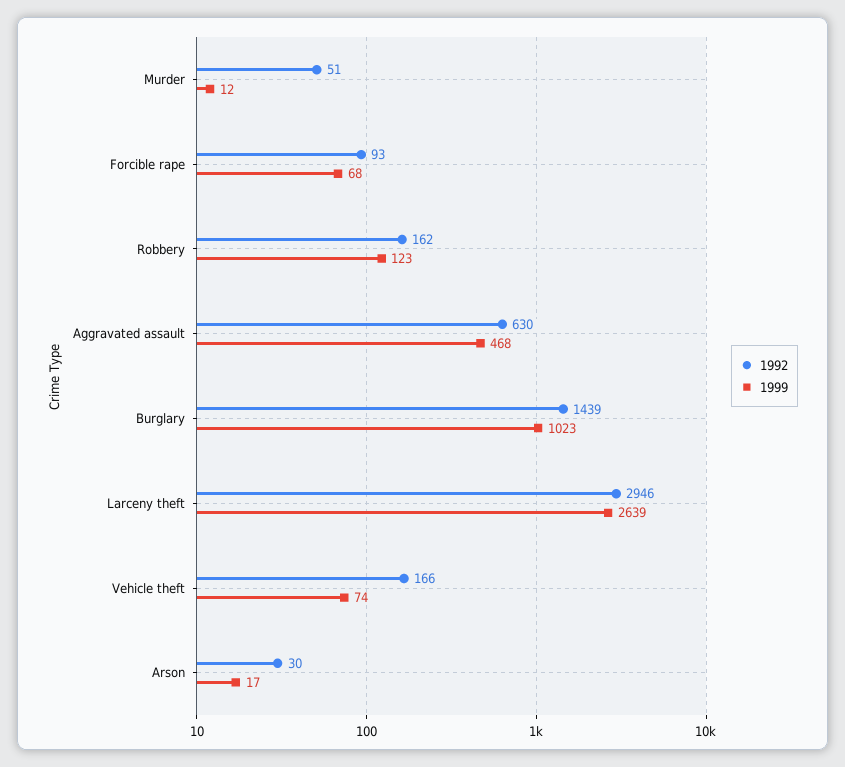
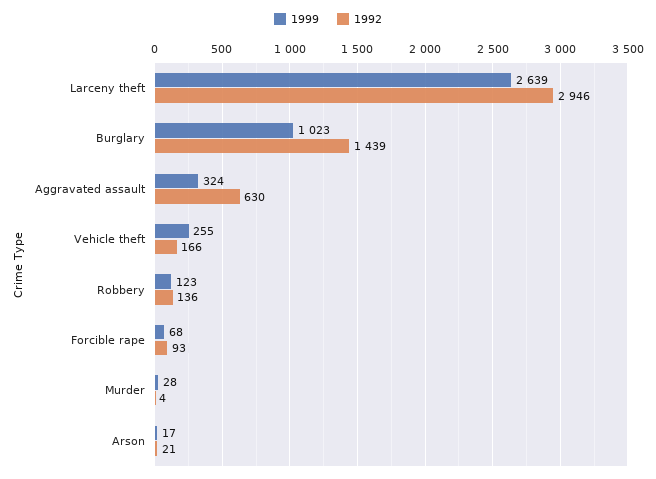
1992, Murder: 51 -> 4
1999, Murder: 12 -> 28
1992, Robbery: 162 -> 136
1999, Aggravated assault: 468 -> 324
1999, Vehicle theft: 74 -> 255
1992, Arson: 30 -> 21

